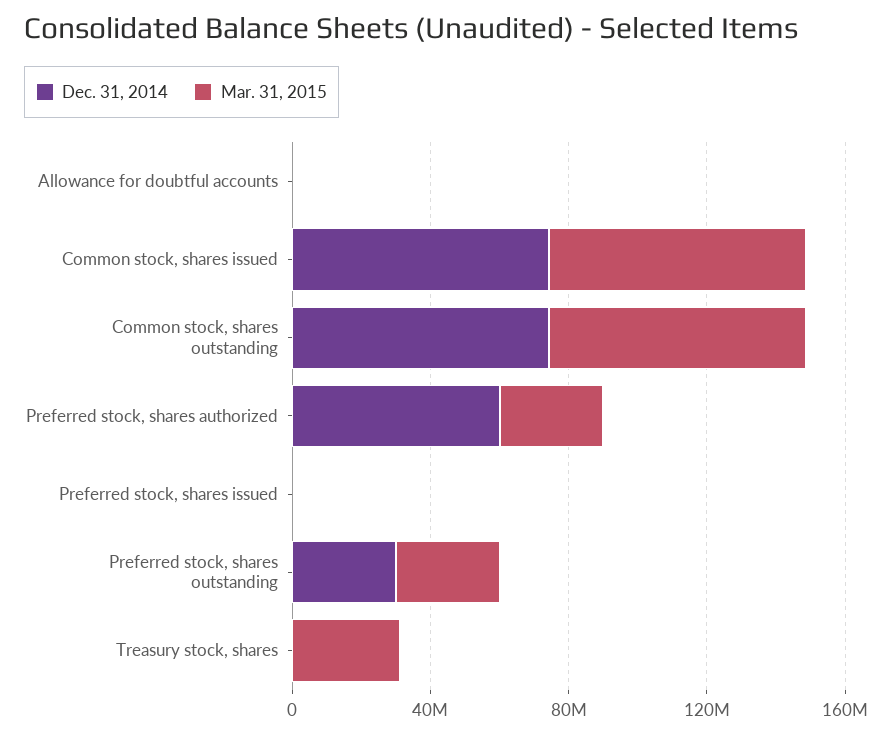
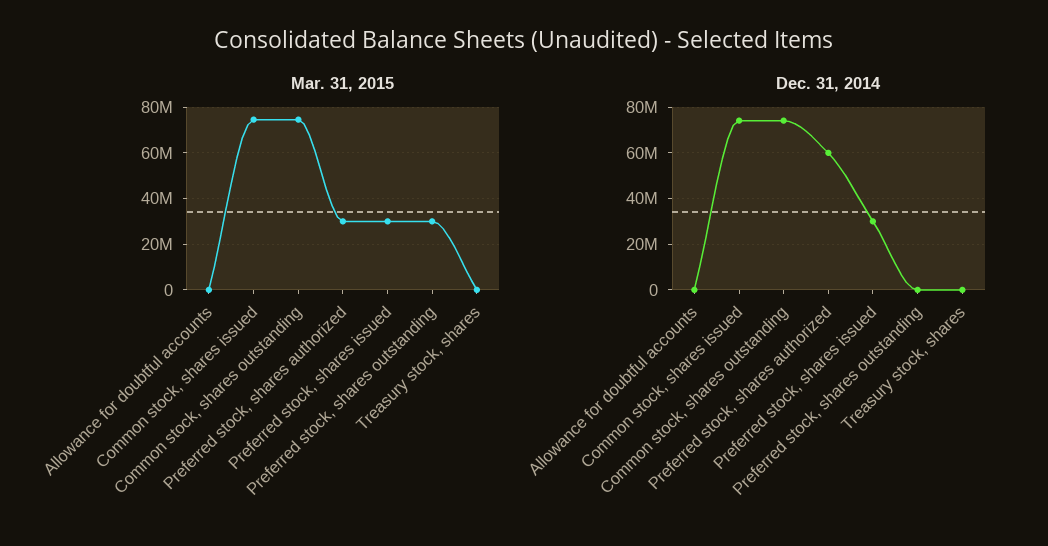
Dec. 31, 2014, Preferred stock, shares issued: 0 -> 30000000
Mar. 31, 2015, Preferred stock, shares issued: 0 -> 30000000
Dec. 31, 2014, Preferred stock, shares outstanding: 30000000 -> 0
Mar. 31, 2015, Treasury stock, shares: 30000000 -> 0

